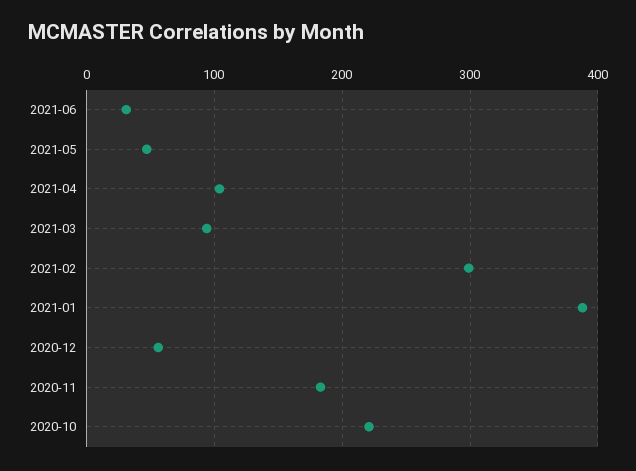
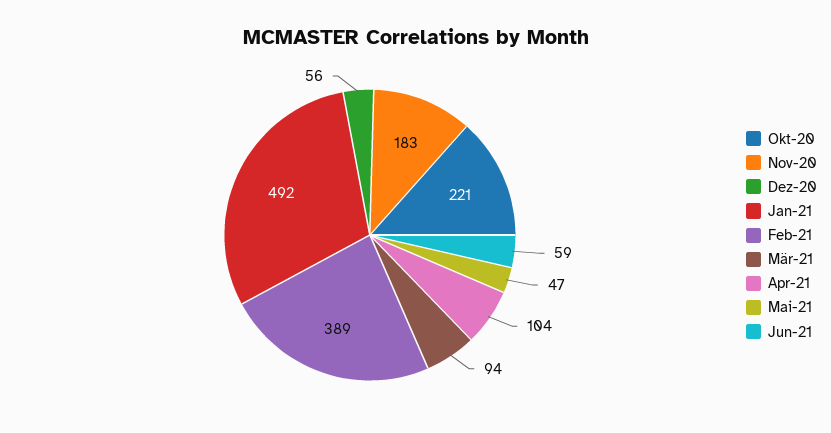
2021-06: 30 -> 59
2021-02: 300 -> 389
2021-01: 390 -> 492

